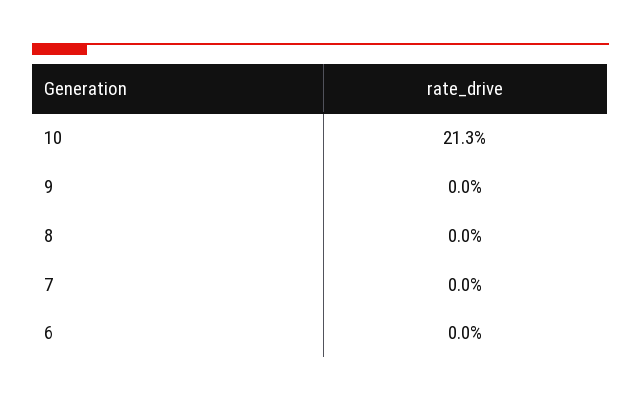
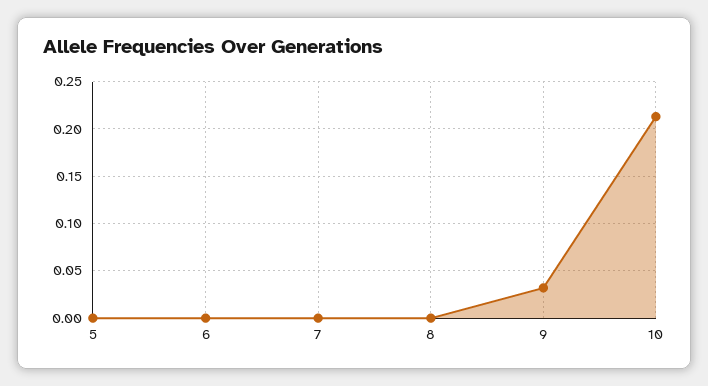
9: 0 -> 0.03
5: none -> 0

